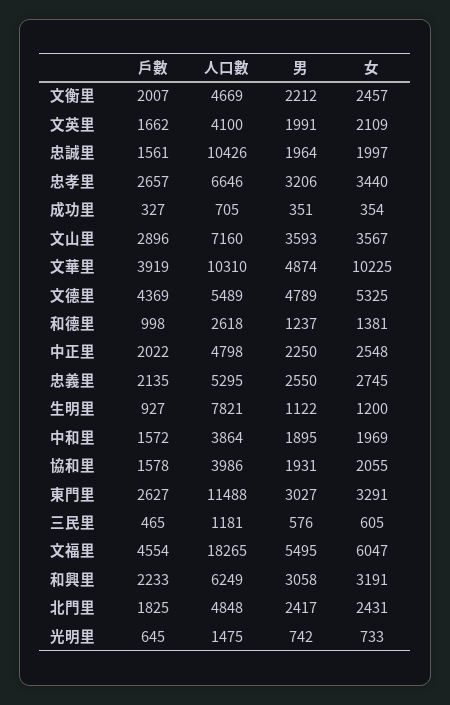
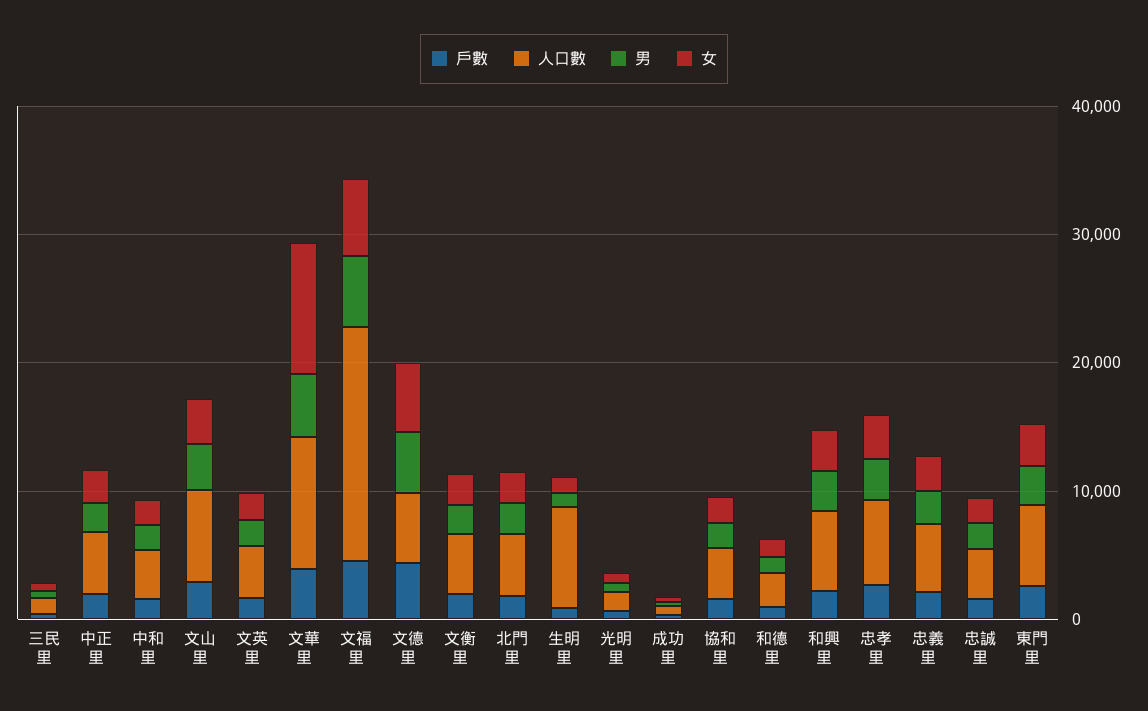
人口數, 忠誠里: 10426 -> 4000
人口數, 東門里: 11488 -> 6000

